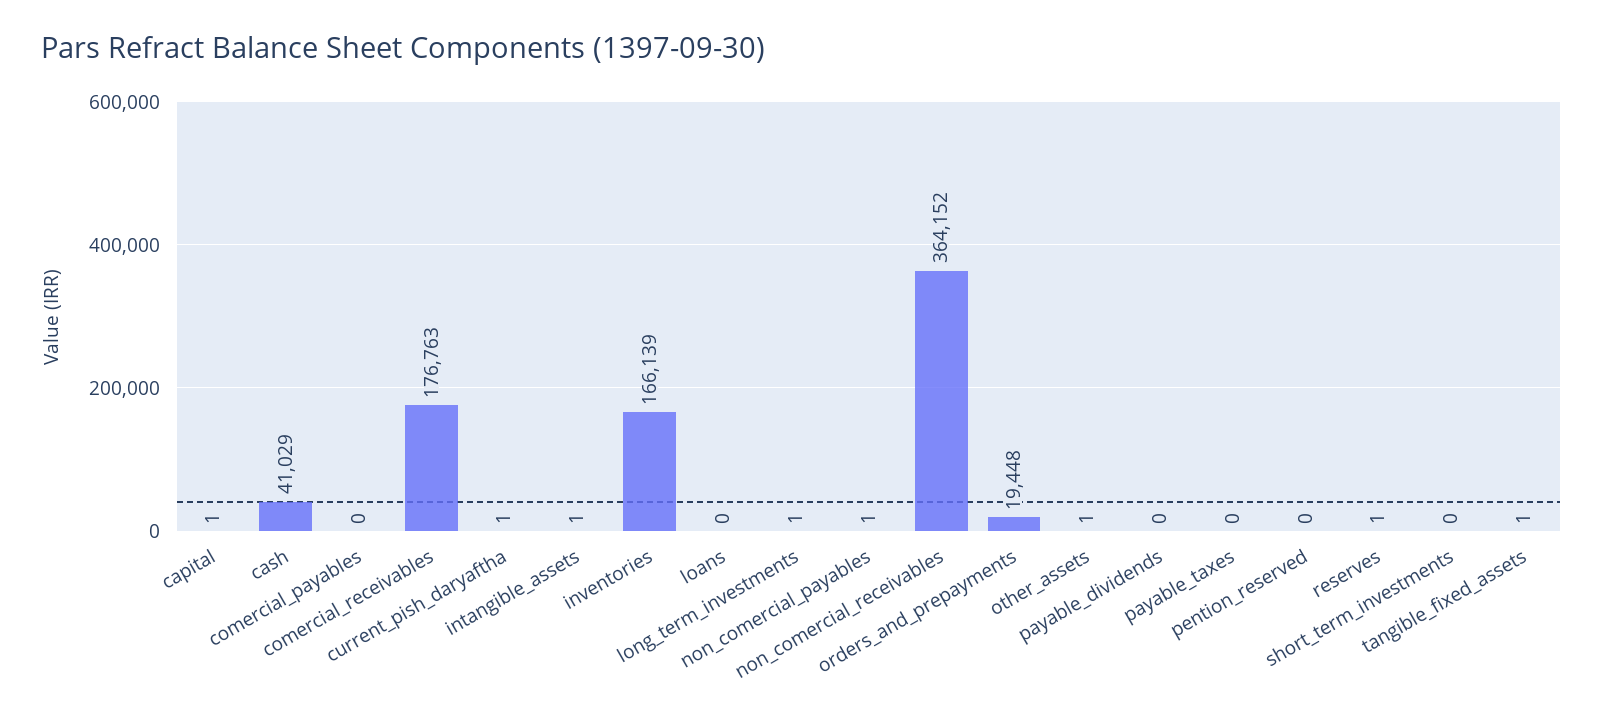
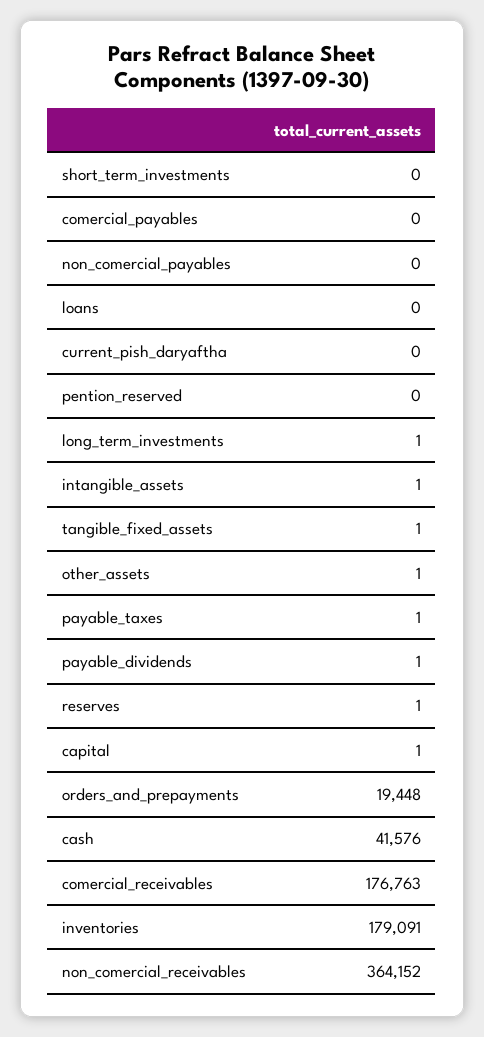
cash: 41029 -> 41576
current_pish_daryaftha: 1 -> 0
inventories: 166139 -> 179091
non_comercial_payables: 1 -> 0
payable_dividends: 0 -> 1
payable_taxes: 0 -> 1

